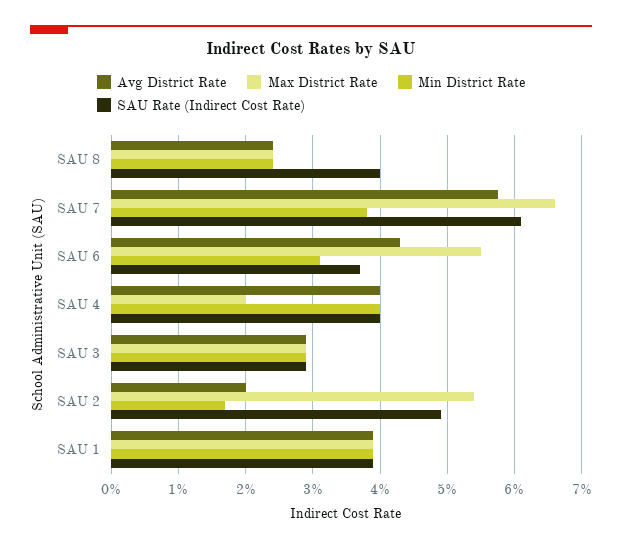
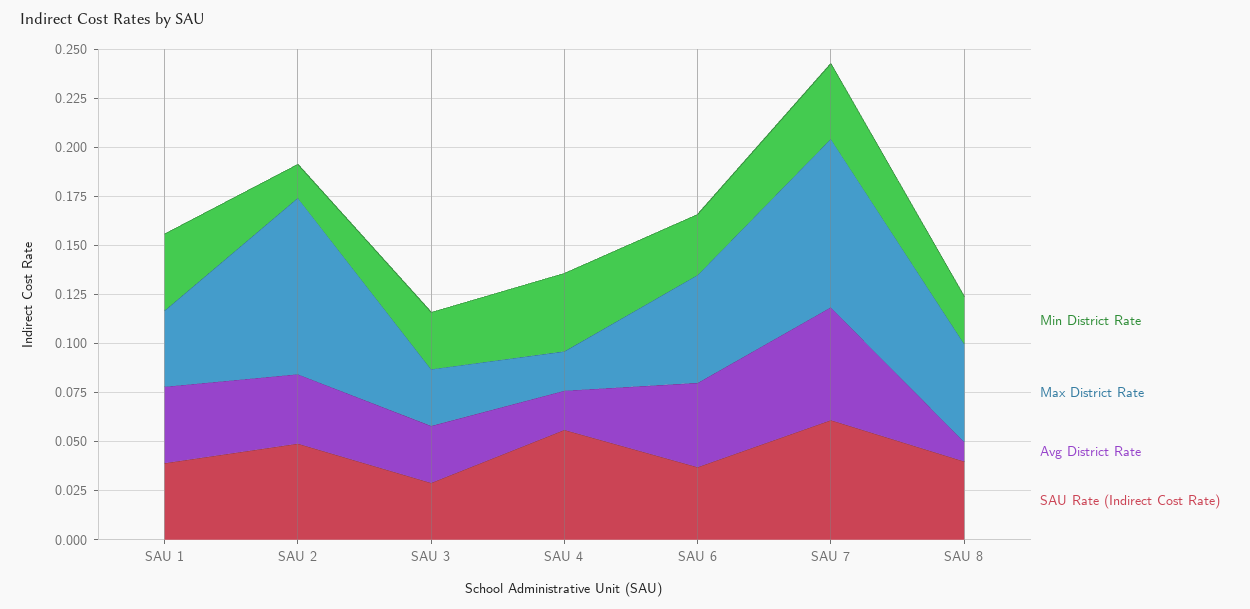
Avg District Rate, SAU 8: 0.024 -> 0.01
Max District Rate, SAU 8: 0.024 -> 0.05
Max District Rate, SAU 7: 0.066 -> 0.085
Avg District Rate, SAU 4: 0.04 -> 0.02
SAU Rate (Indirect Cost Rate), SAU 4: 0.04 -> 0.055
Avg District Rate, SAU 2: 0.02 -> 0.035
Max District Rate, SAU 2: 0.054 -> 0.09

